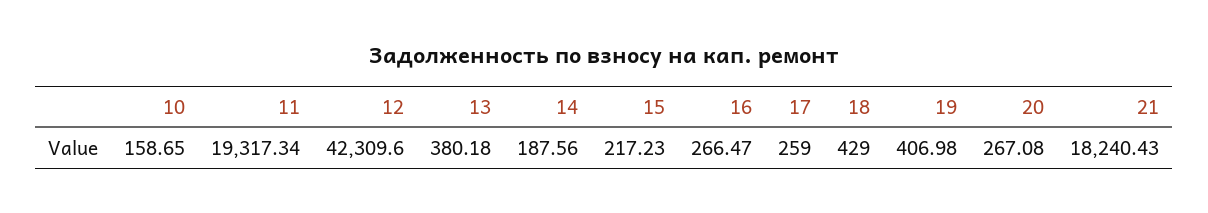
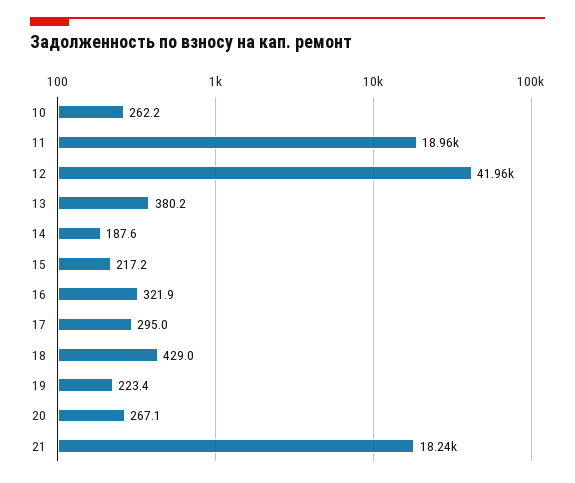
10: 158.65 -> 262.2
11: 19317.34 -> 18960
12: 42309.6 -> 41960
16: 266.47 -> 321.9
17: 259 -> 295
19: 406.98 -> 223.4

